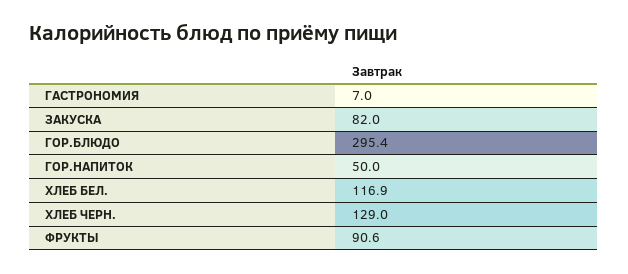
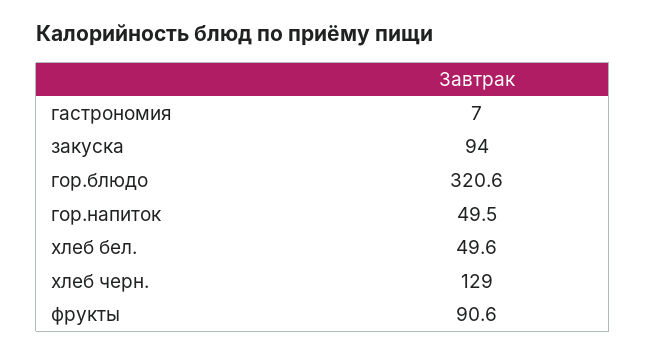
ЗАКУСКА: 82 -> 94
ГОР.БЛЮДО: 295.4 -> 320.6
ГОР.НАПИТОК: 50 -> 49.5
ХЛЕБ БЕЛ.: 116.9 -> 49.6

